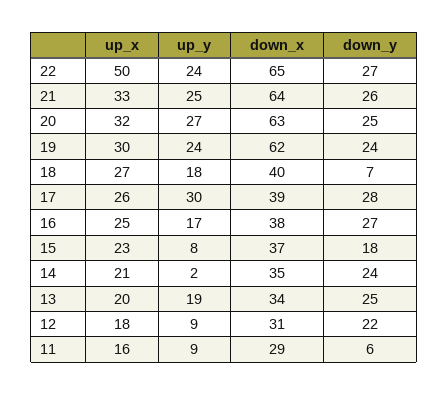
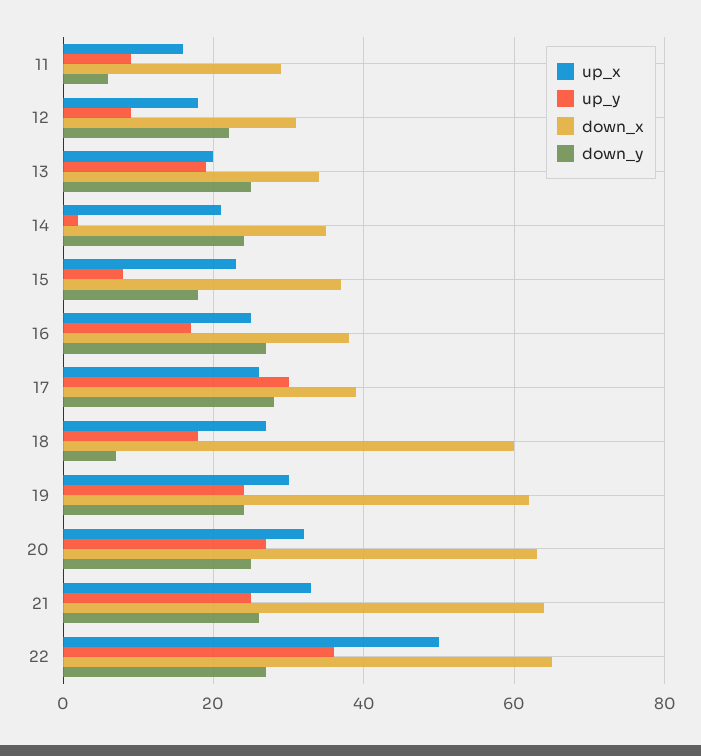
up_y, 22: 24 -> 35
down_x, 18: 40 -> 60

